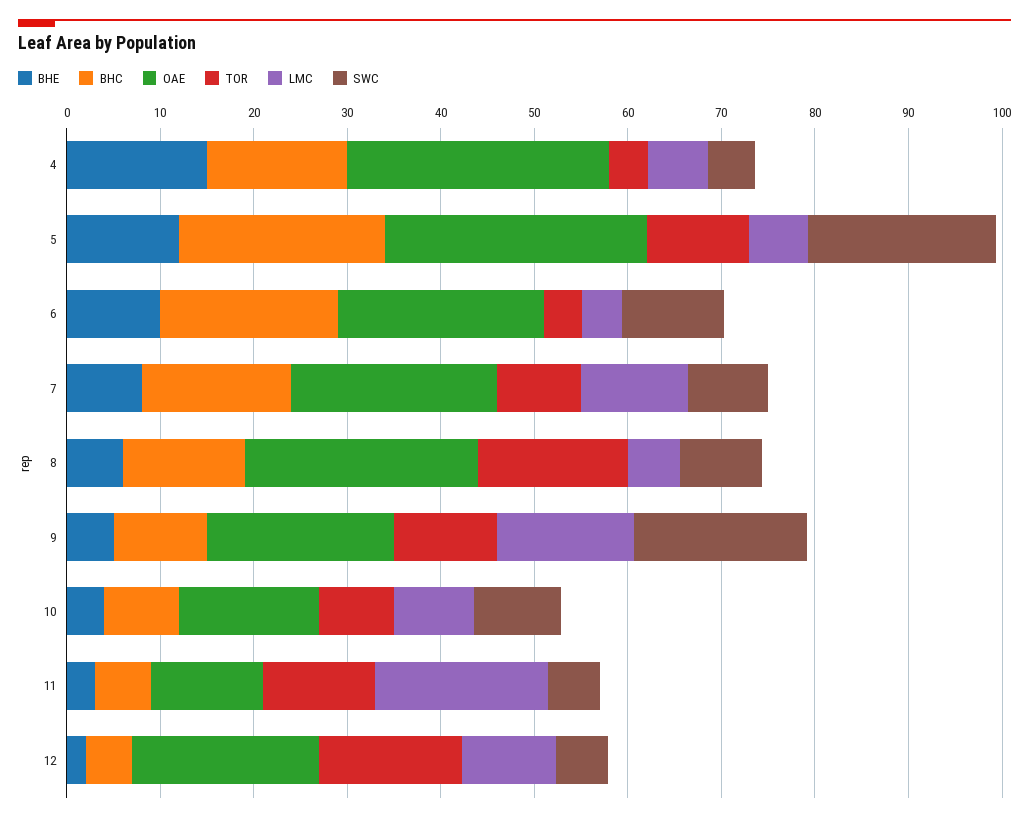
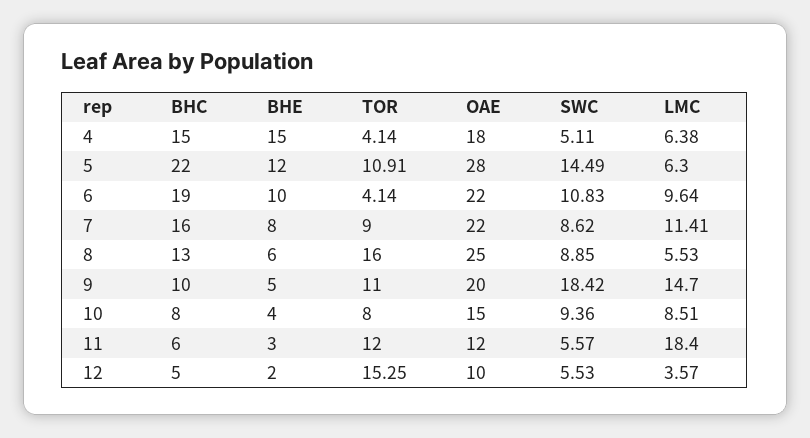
OAE, 4: 28 -> 18
SWC, 5: 20 -> 14.49
LMC, 6: 4 -> 9.64
OAE, 12: 20 -> 10
LMC, 12: 10 -> 3.57

